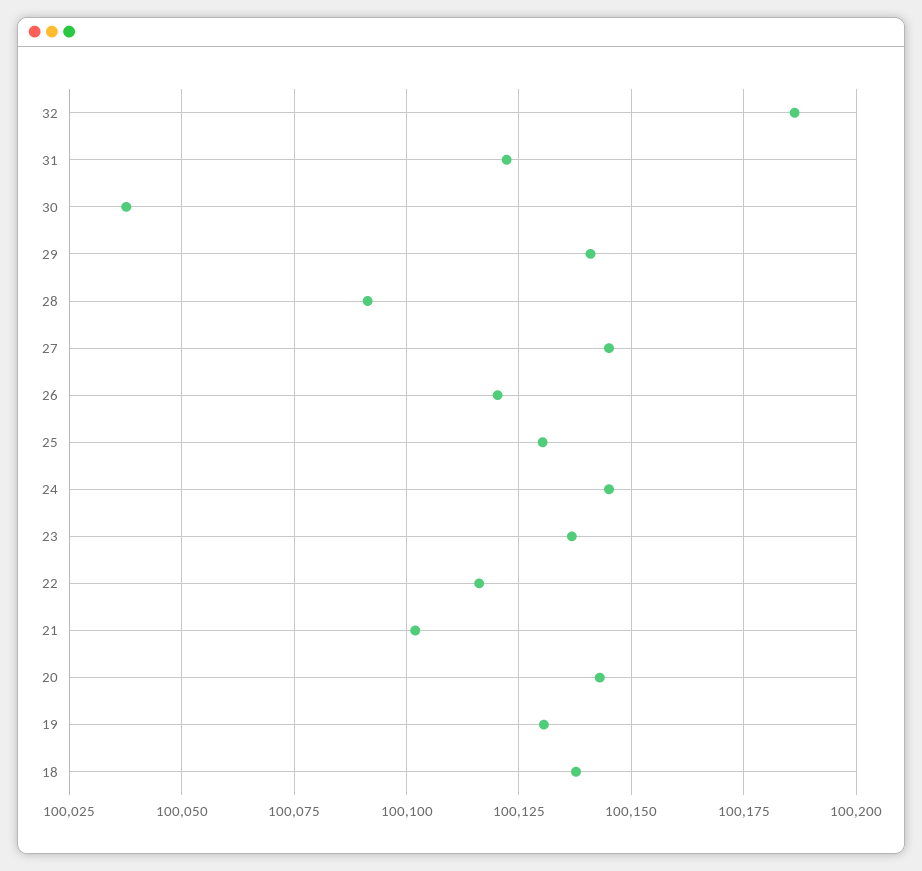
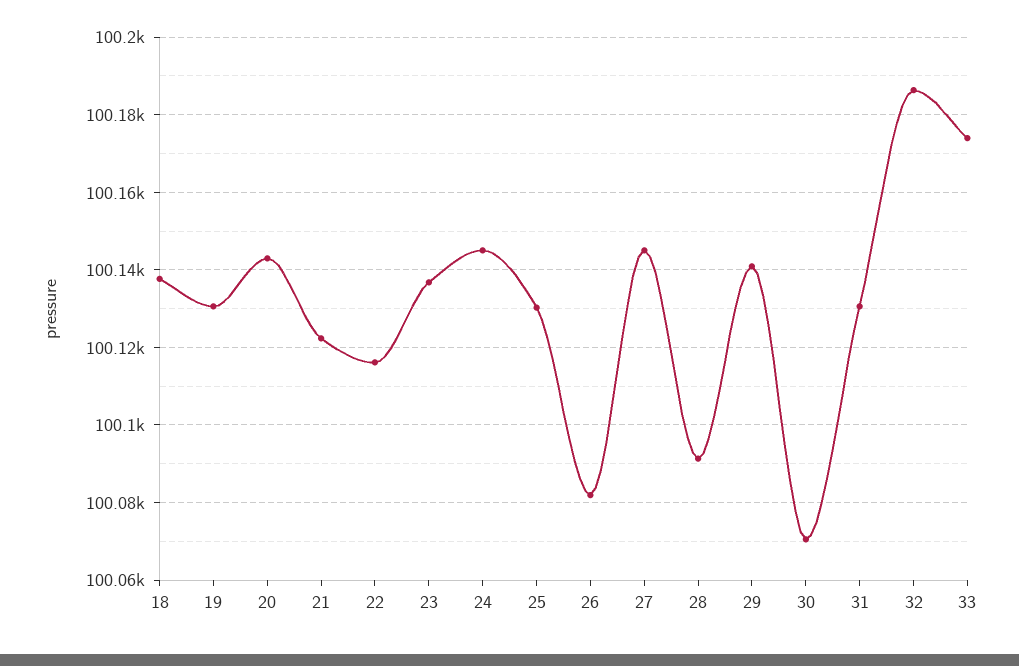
31: 100122.5 -> 100130
30: 100037.5 -> 100070
26: 100120 -> 100082
21: 100102.5 -> 100122
33: none -> 100174

